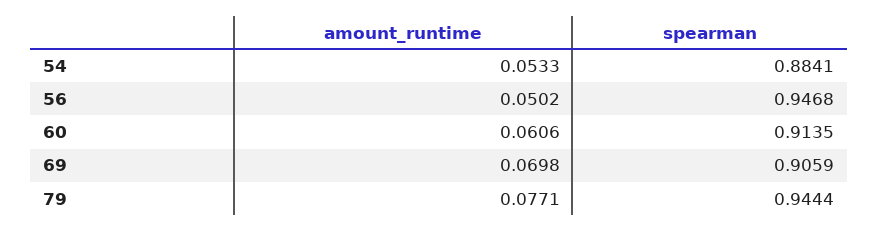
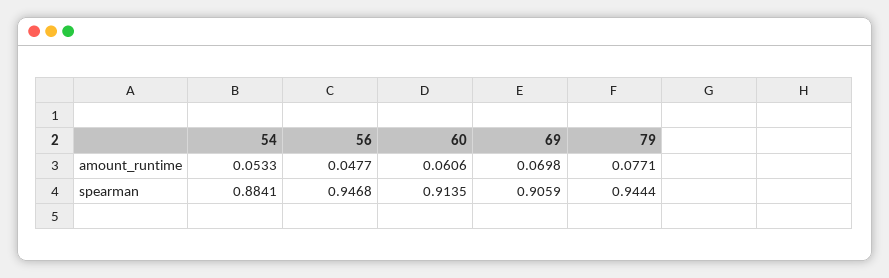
amount_runtime, 56: 0.0502 -> 0.0477

